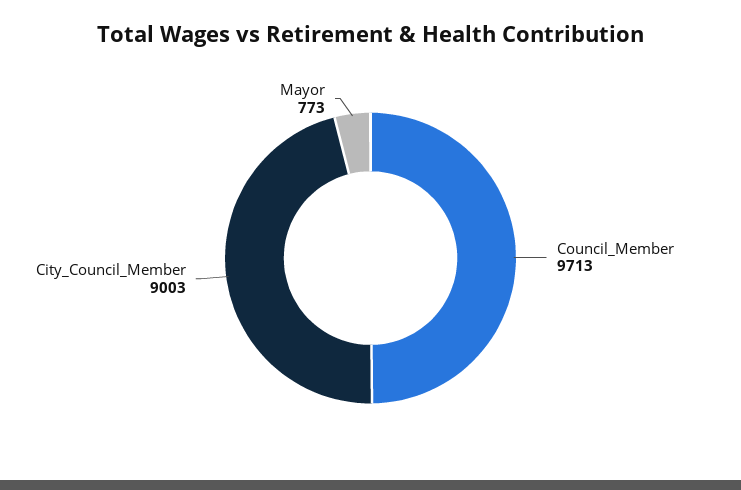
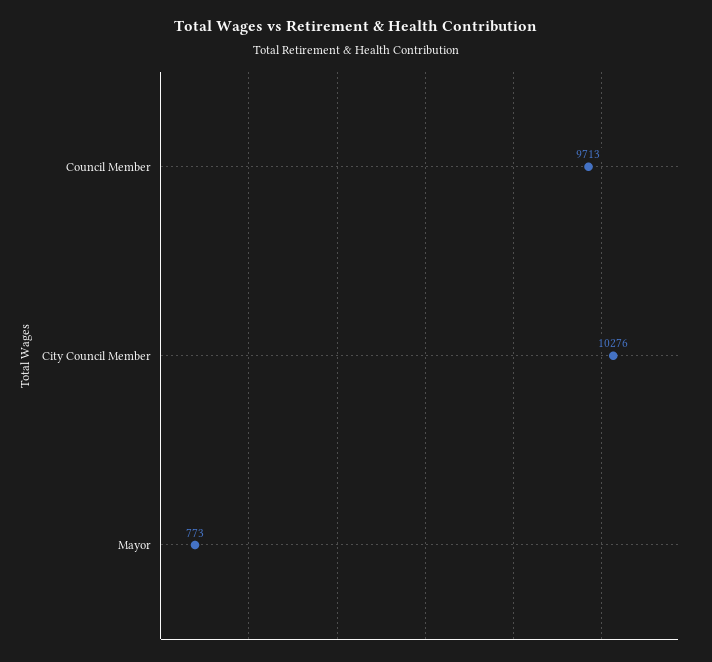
City_Council_Member: 9003 -> 10276

